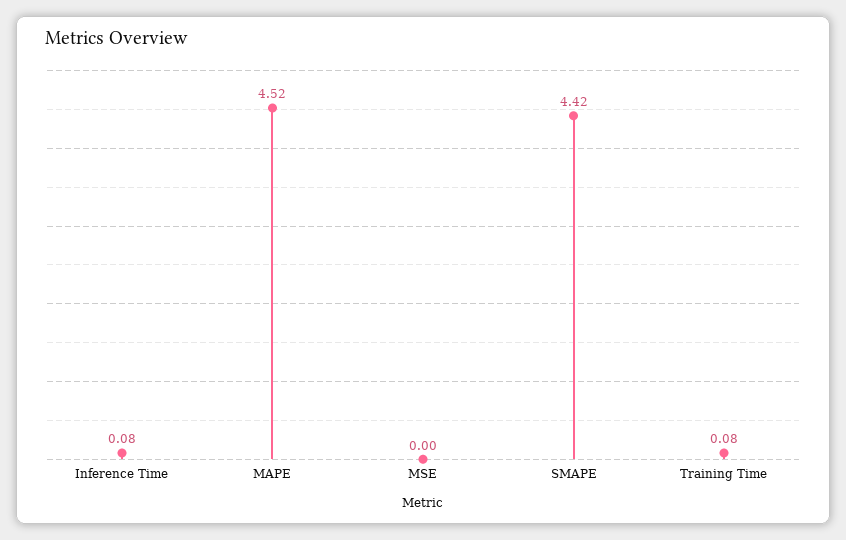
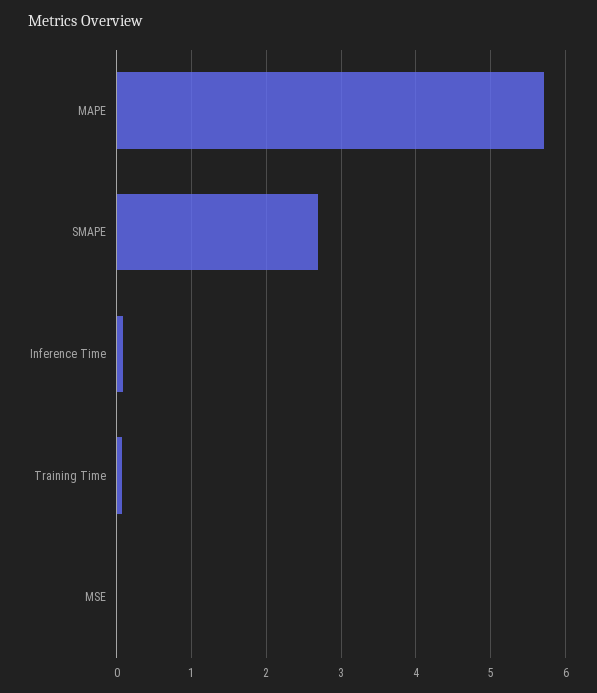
MAPE: 4.52 -> 5.7
SMAPE: 4.42 -> 2.7

